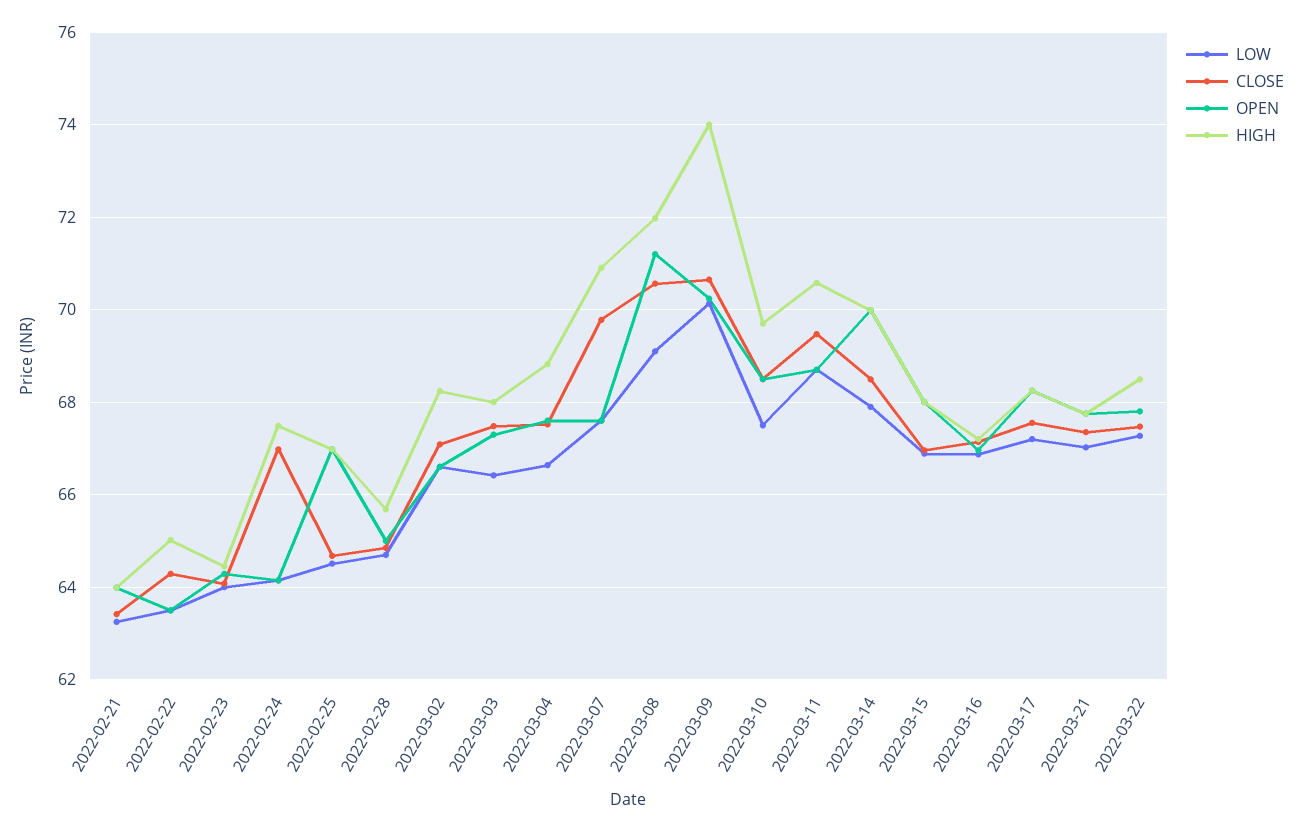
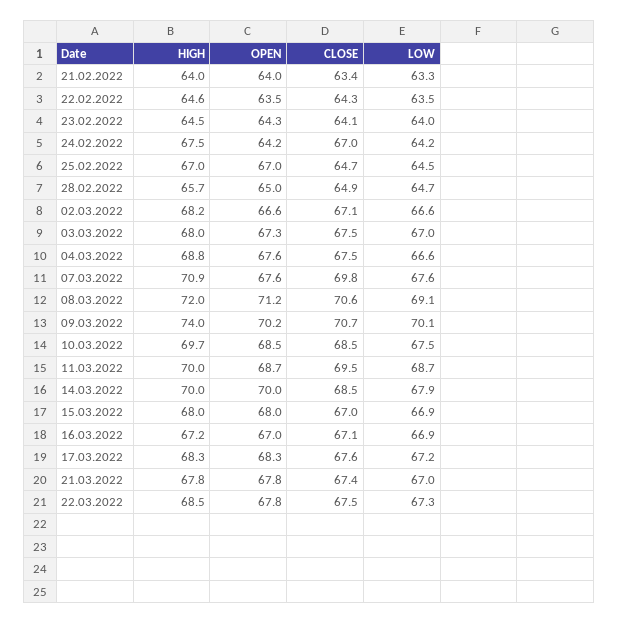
HIGH, 2022-02-22: 65 -> 64.6
LOW, 2022-03-03: 66.4 -> 67
HIGH, 2022-03-11: 70.6 -> 70

